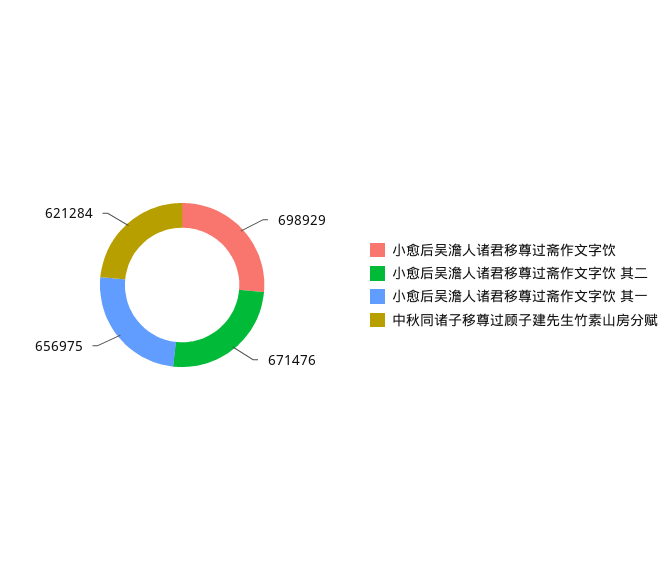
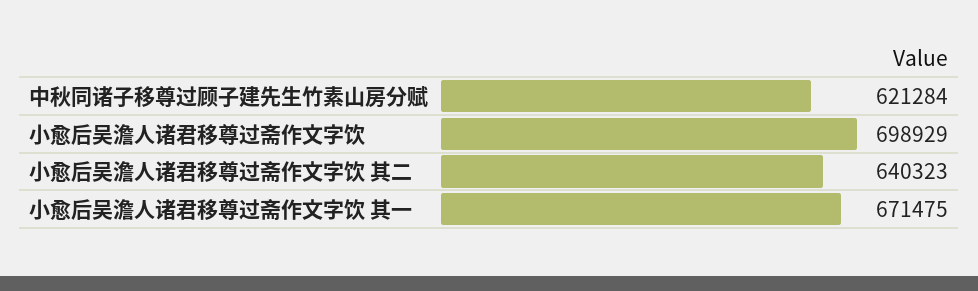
小愈后吴澹人诸君移尊过斋作文字饮 其二: 671476 -> 640323
小愈后吴澹人诸君移尊过斋作文字饮 其一: 656975 -> 671475

